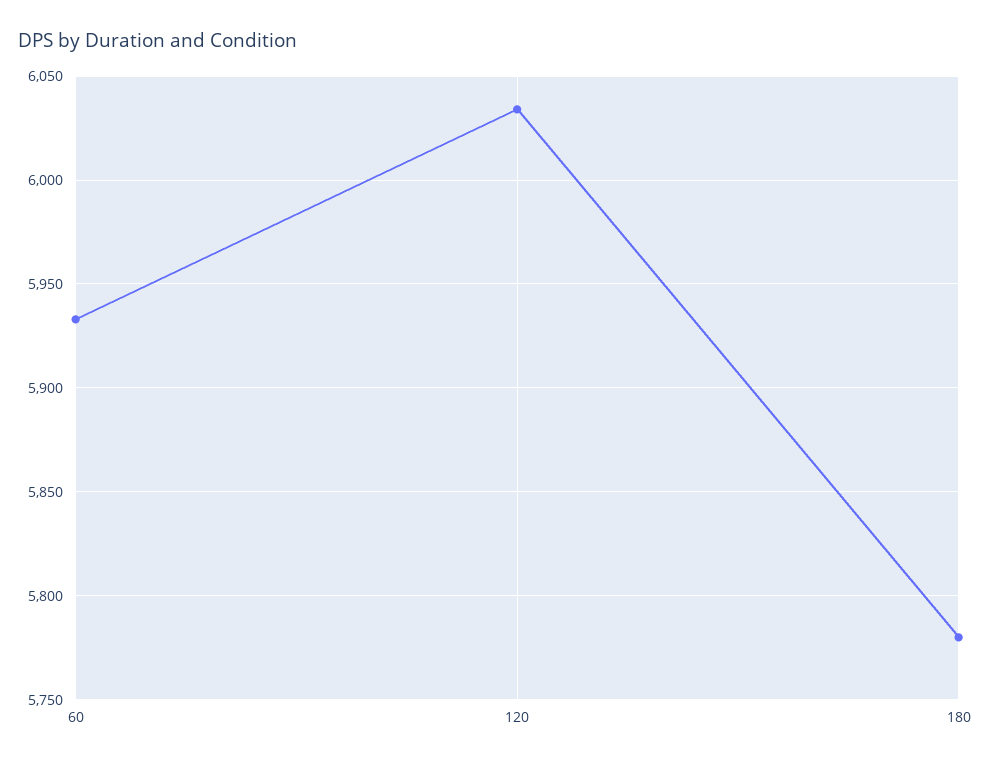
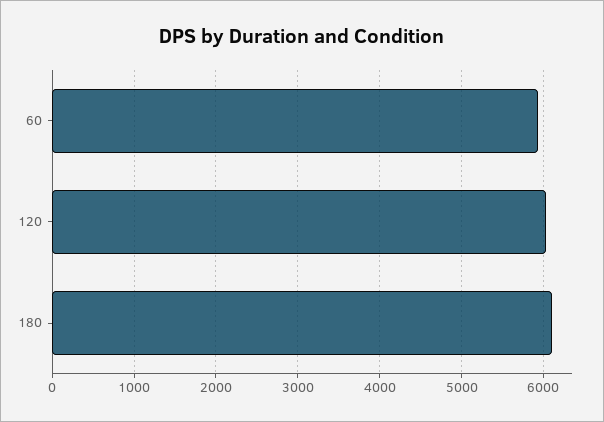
180: 5780 -> 6100

